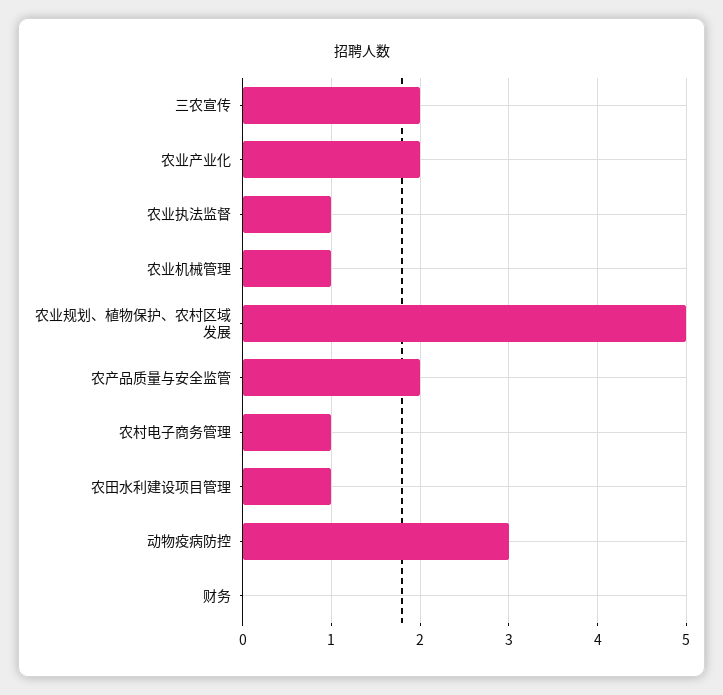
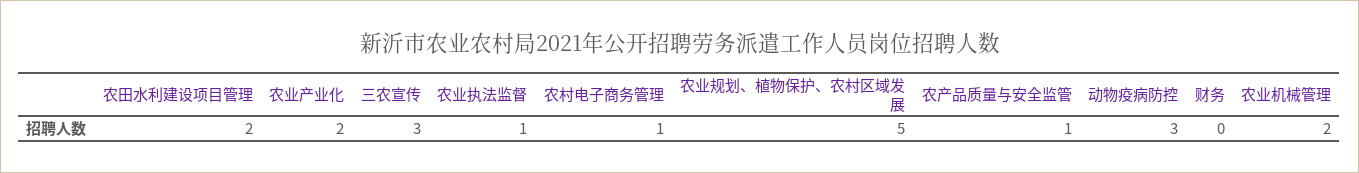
三农宣传: 2 -> 3
农业机械管理: 1 -> 2
农产品质量与安全监管: 2 -> 1
农田水利建设项目管理: 1 -> 2

